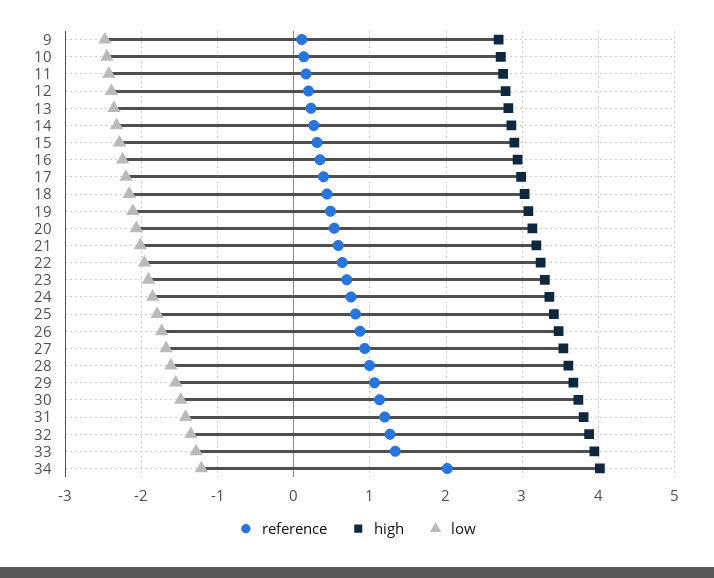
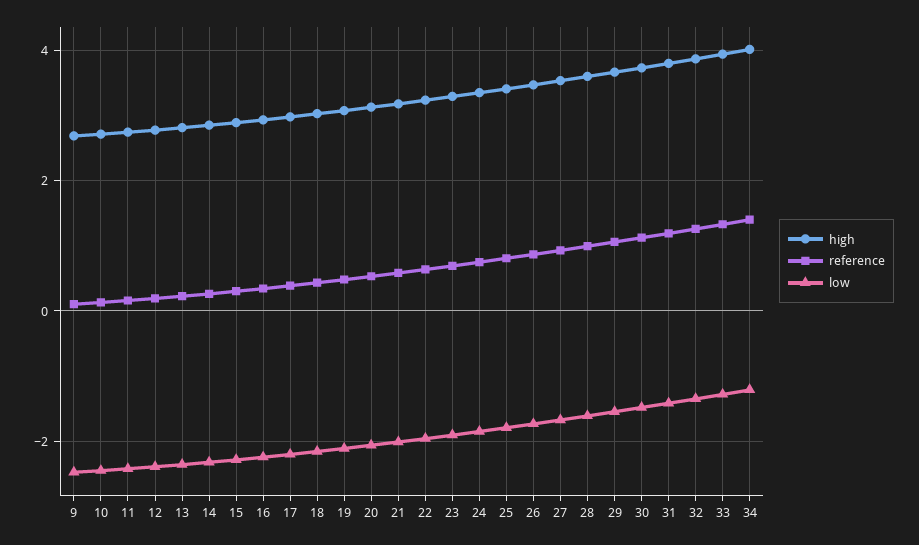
reference, 34: 2 -> 1.4

